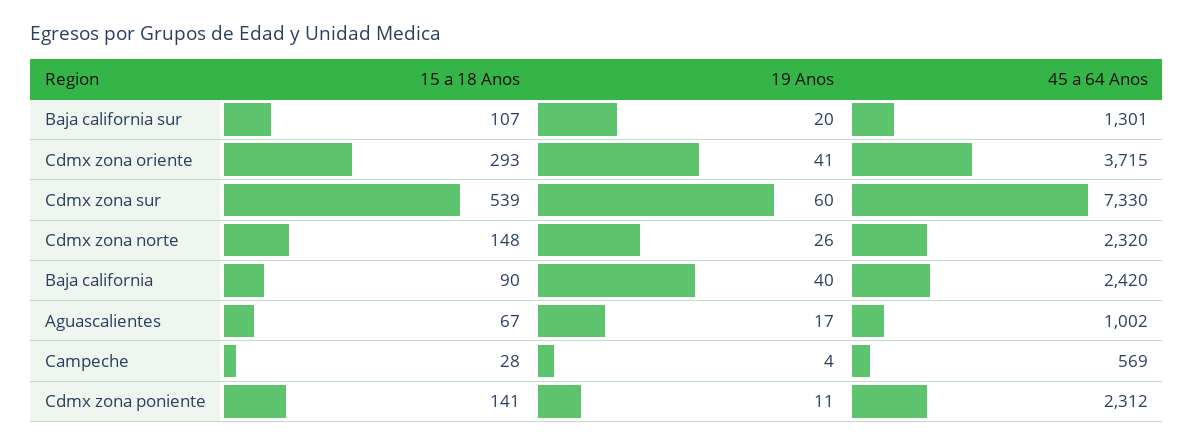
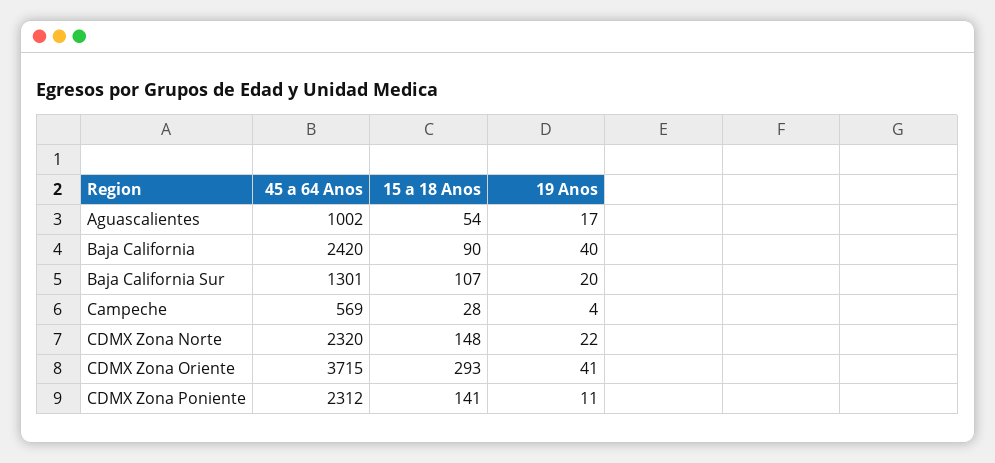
15 a 18 Anos, Cdmx zona sur: 539 -> none
19 Anos, Cdmx zona sur: 60 -> none
45 a 64 Anos, Cdmx zona sur: 7330 -> none
19 Anos, Cdmx zona norte: 26 -> 22
15 a 18 Anos, Aguascalientes: 67 -> 54

